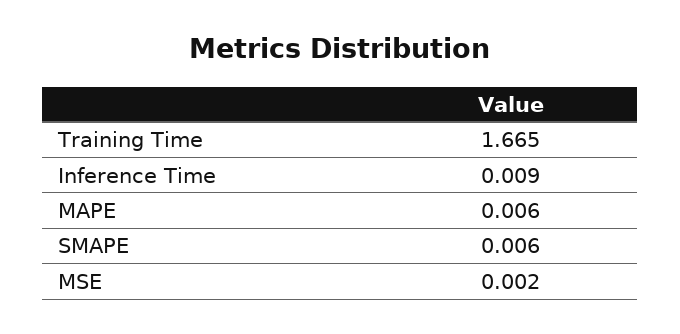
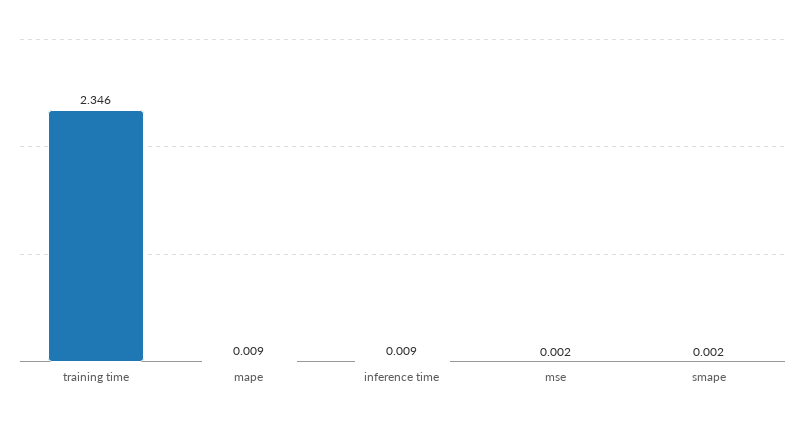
Training Time: 1.665 -> 2.346
MAPE: 0.006 -> 0.009
SMAPE: 0.006 -> 0.002

